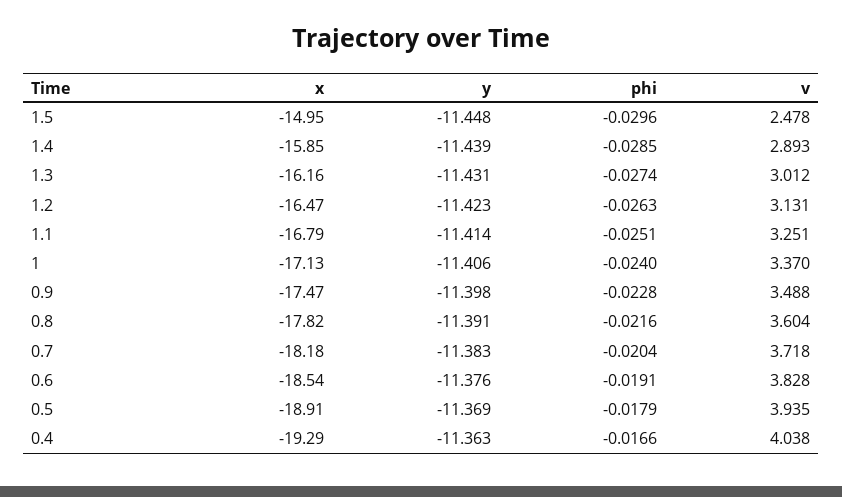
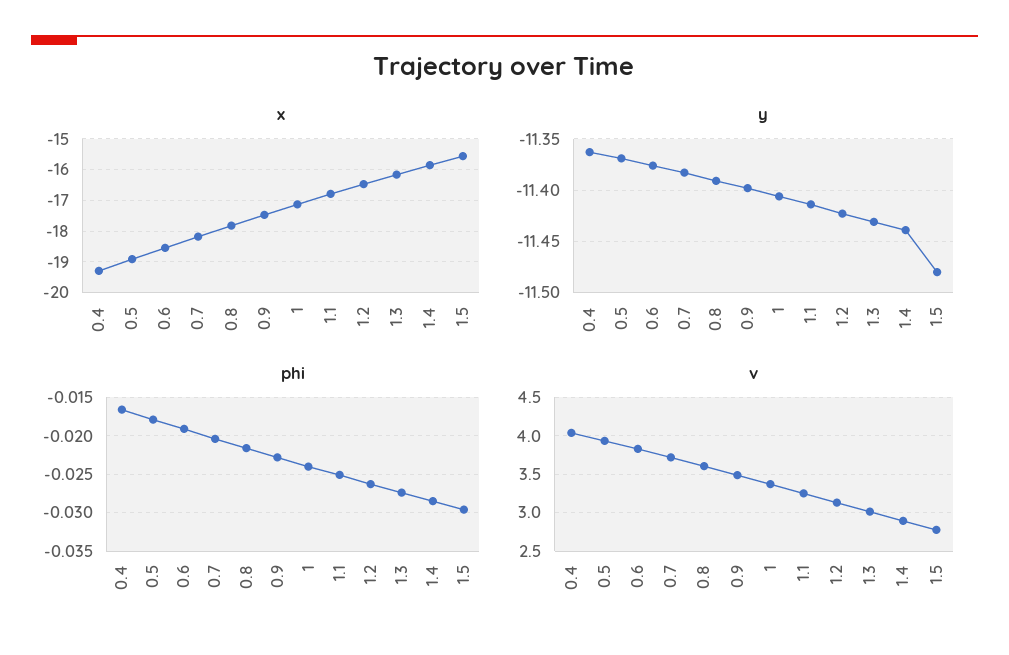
x, 1.5: -14.95 -> -15.6
y, 1.5: -11.448 -> -11.48
v, 1.5: 2.478 -> 2.8

